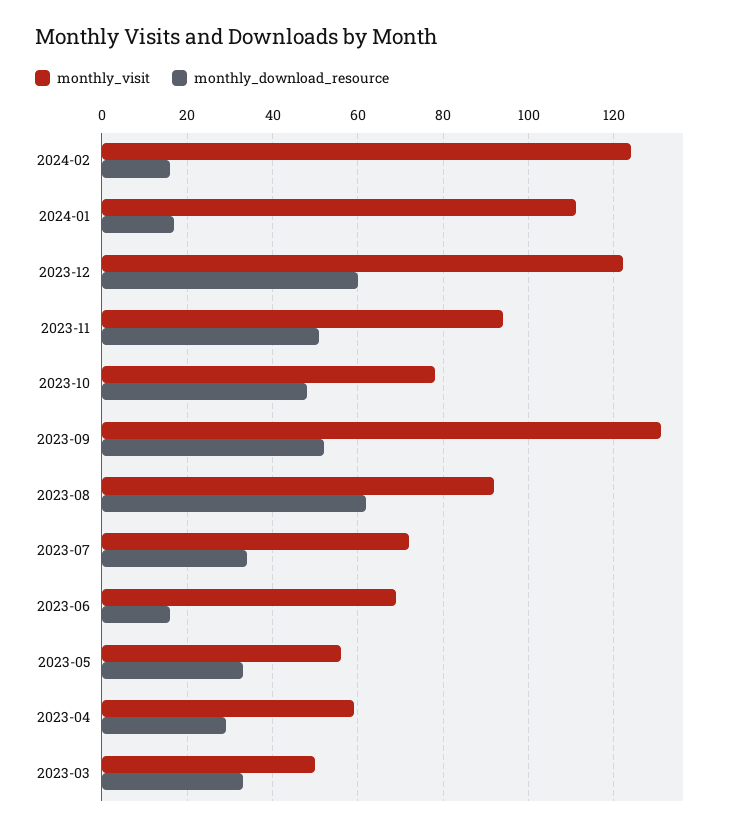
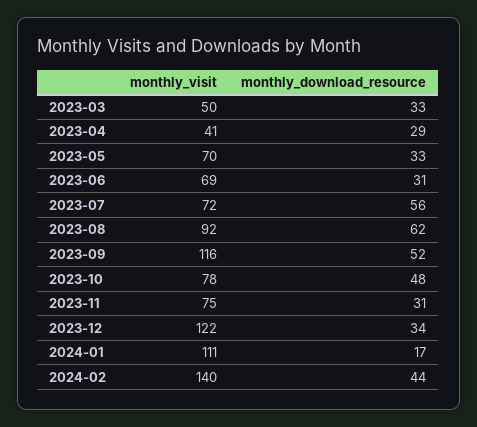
monthly_visit, 2024-02: 125 -> 140
monthly_download_resource, 2024-02: 15 -> 44
monthly_download_resource, 2023-12: 60 -> 34
monthly_visit, 2023-11: 95 -> 75
monthly_download_resource, 2023-11: 50 -> 31
monthly_visit, 2023-09: 130 -> 116
monthly_download_resource, 2023-07: 35 -> 56
monthly_download_resource, 2023-06: 15 -> 31
monthly_visit, 2023-05: 55 -> 70
monthly_visit, 2023-04: 60 -> 41

